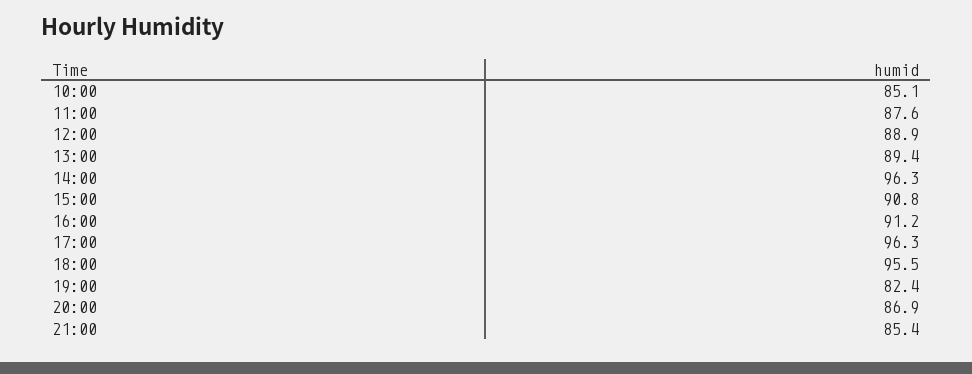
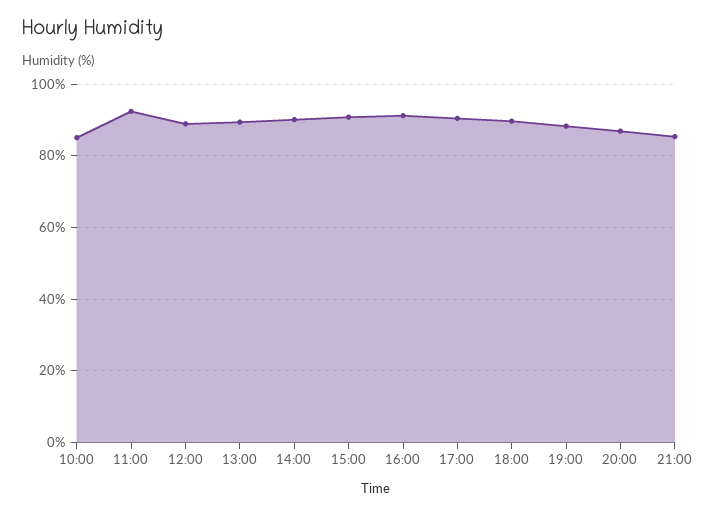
11:00: 87.6 -> 92
14:00: 96.3 -> 90
17:00: 96.3 -> 90
18:00: 95.5 -> 90
19:00: 82.4 -> 88

